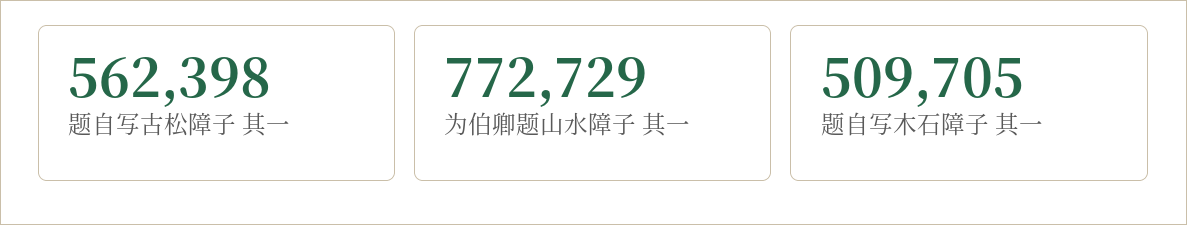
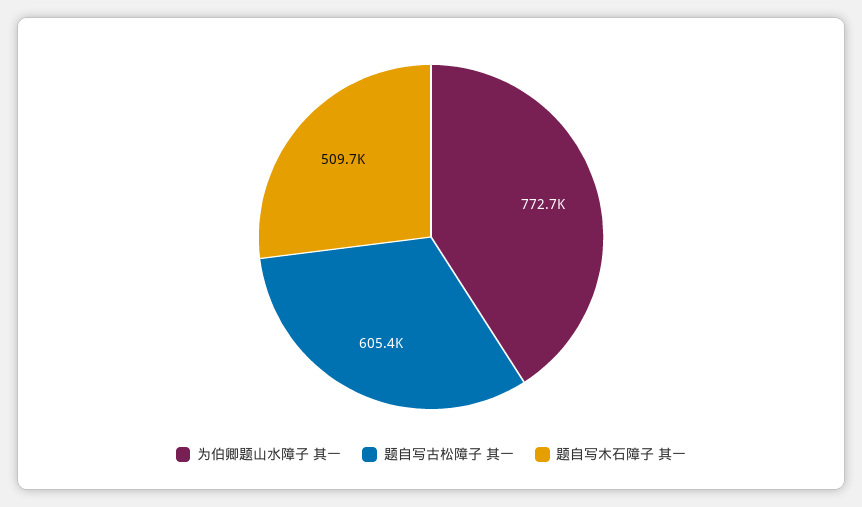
题自写古松障子 其一: 562398 -> 605400

